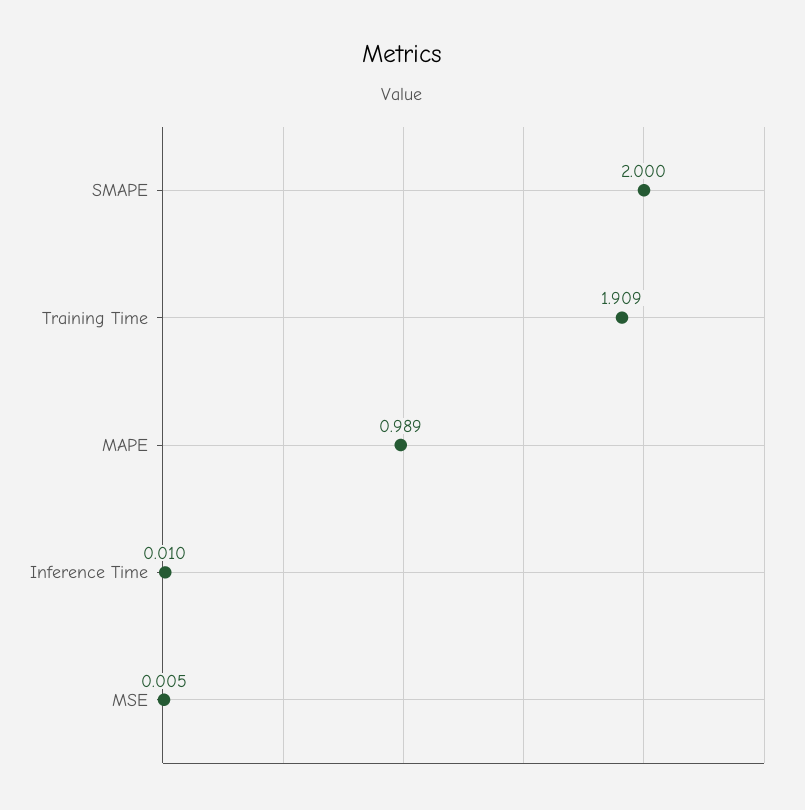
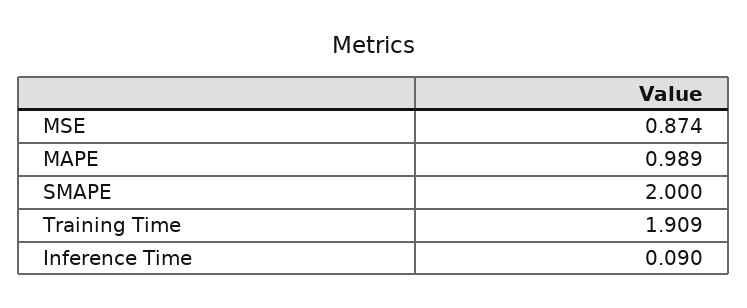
Inference Time: 0.01 -> 0.09
MSE: 0.005 -> 0.874

